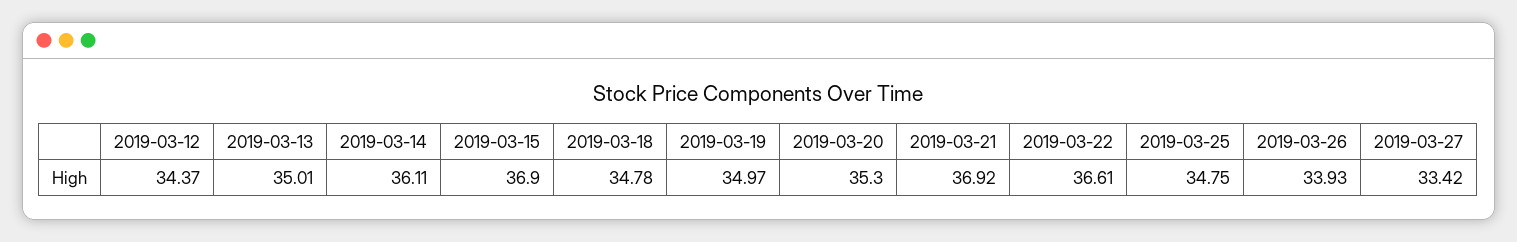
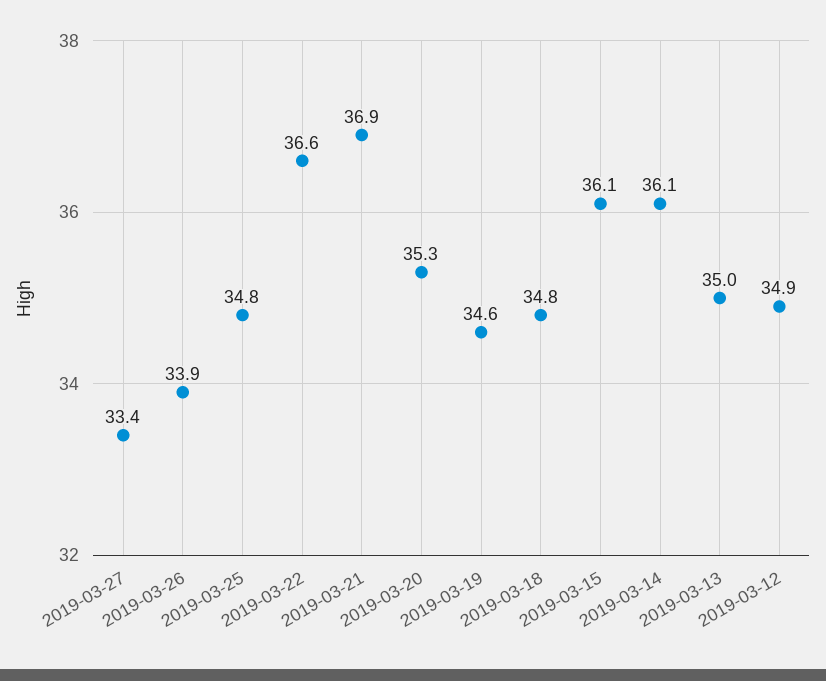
2019-03-12: 34.37 -> 34.9
2019-03-15: 36.9 -> 36.1
2019-03-19: 34.97 -> 34.6

